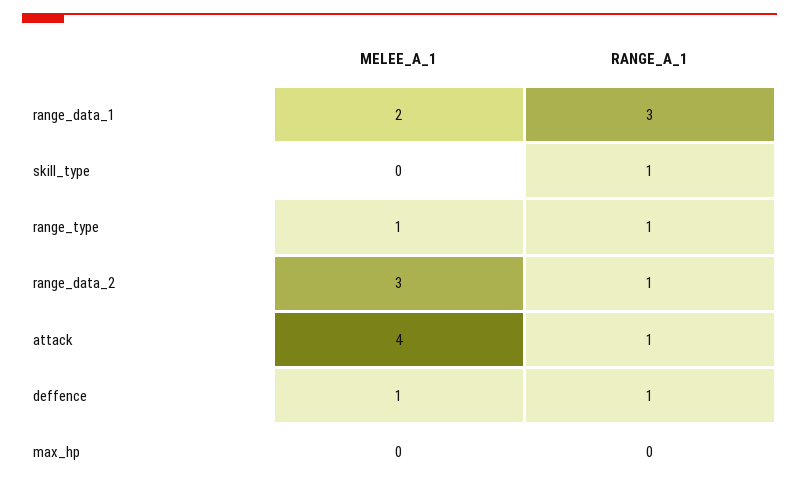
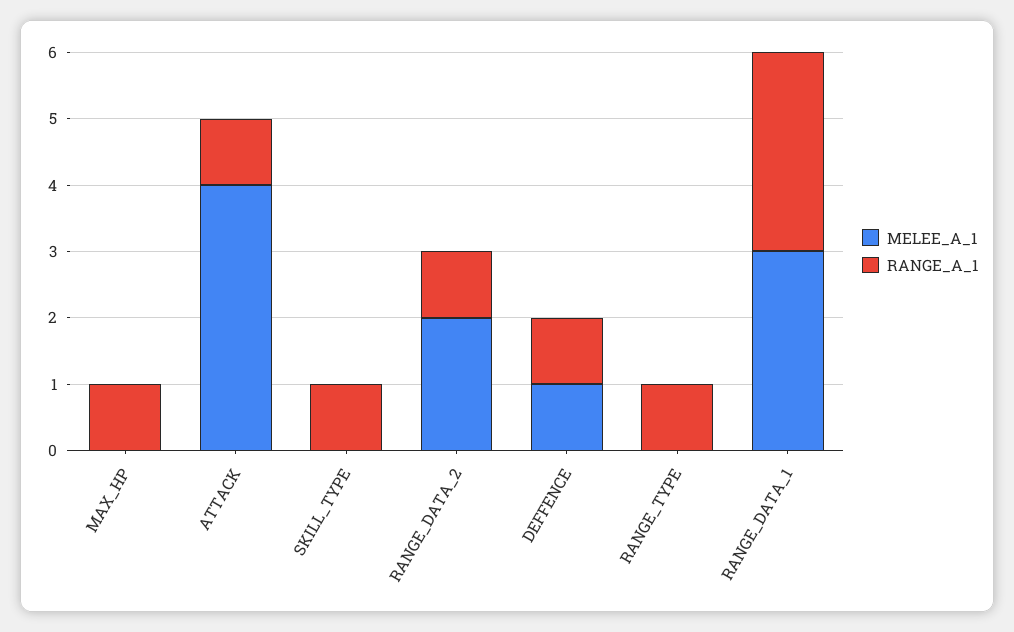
MELEE_A_1, range_data_1: 2 -> 3
MELEE_A_1, range_type: 1 -> 0
MELEE_A_1, range_data_2: 3 -> 2
RANGE_A_1, max_hp: 0 -> 1

